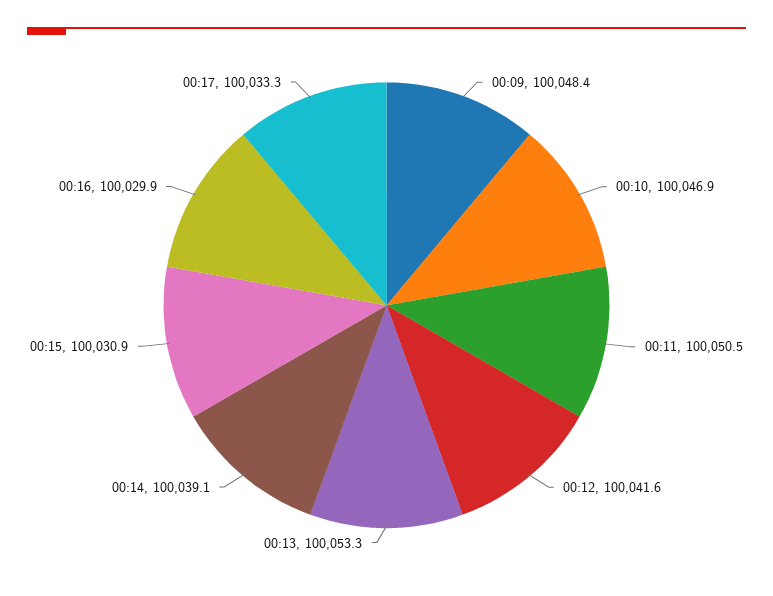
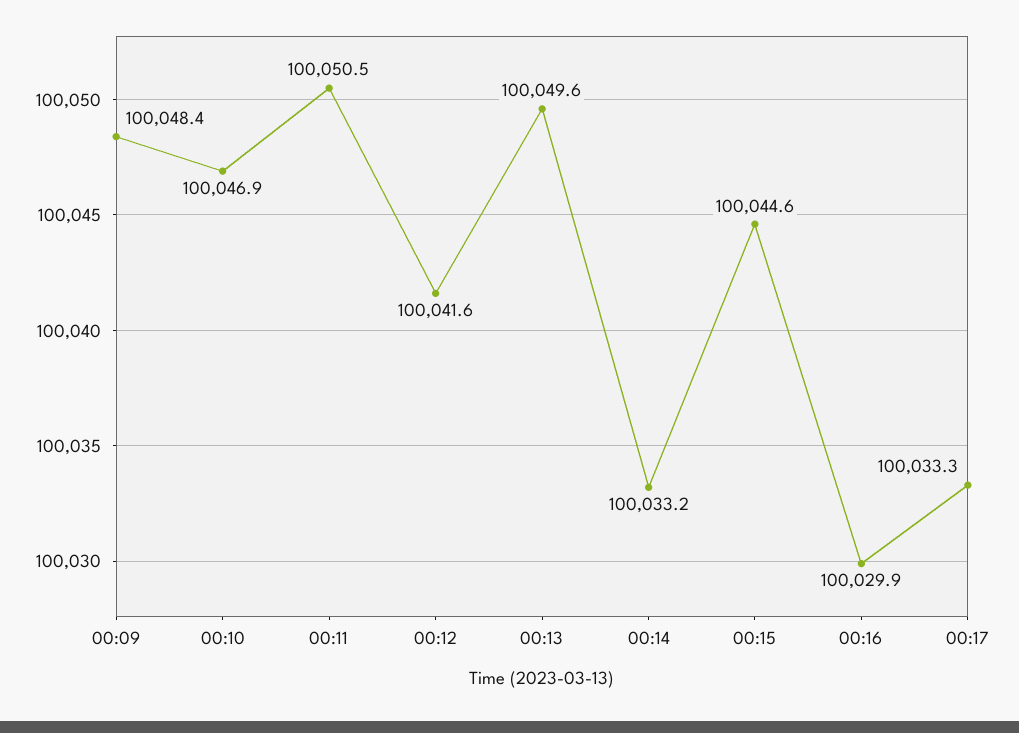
00:13: 100053.3 -> 100049.6
00:14: 100039.1 -> 100033.2
00:15: 100030.9 -> 100044.6

